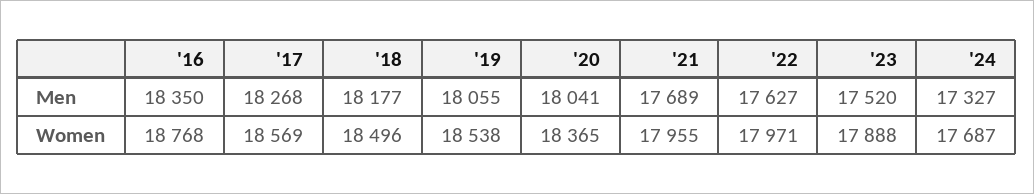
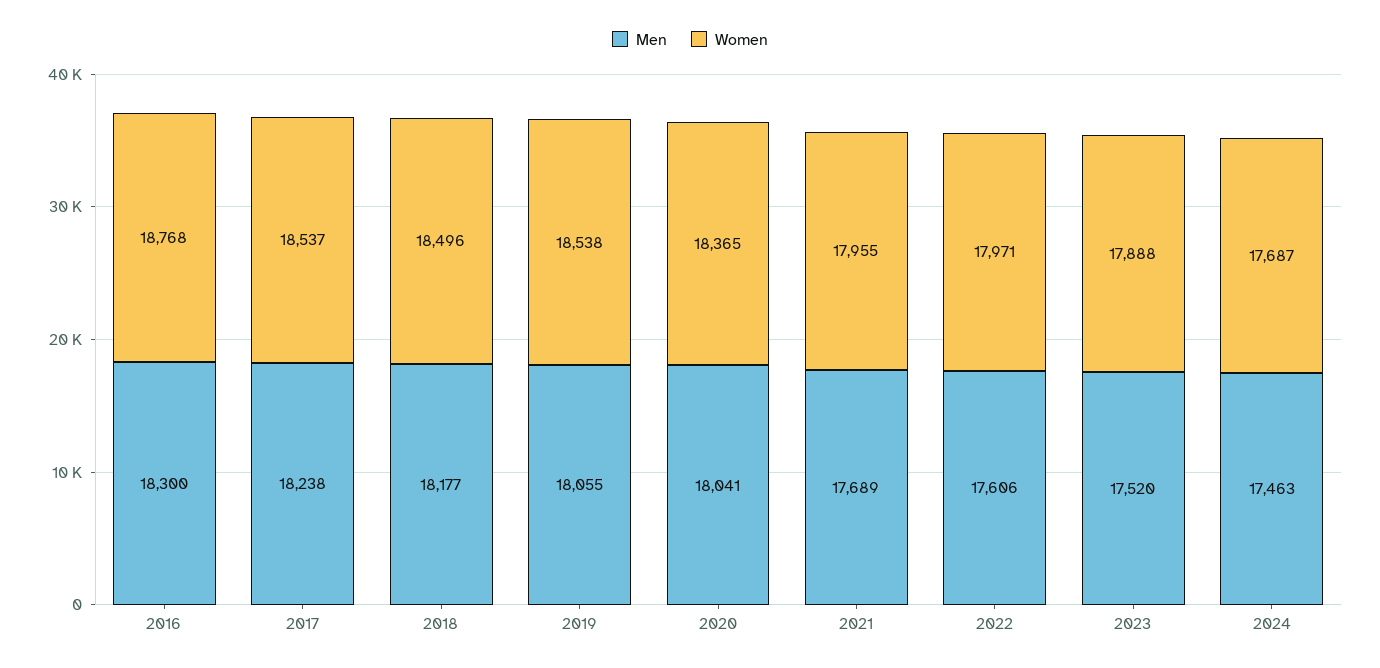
Men, '16: 18350 -> 18300
Men, '17: 18268 -> 18238
Men, '22: 17627 -> 17606
Men, '24: 17327 -> 17463
Women, '17: 18569 -> 18537

